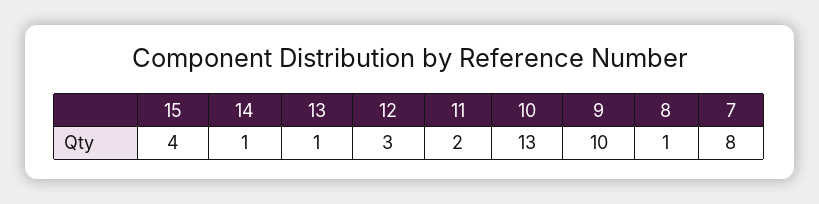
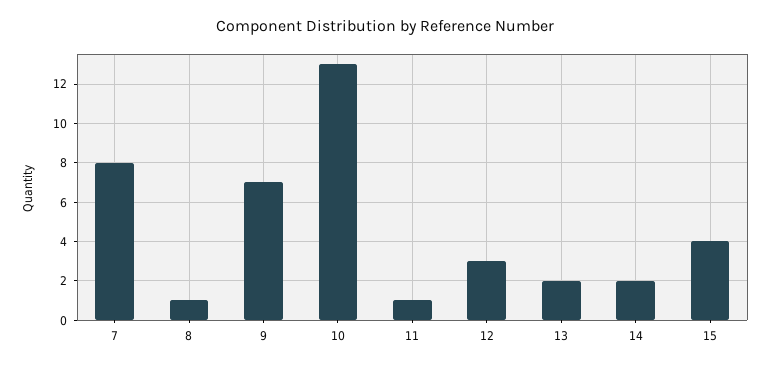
14: 1 -> 2
13: 1 -> 2
11: 2 -> 1
9: 10 -> 7

